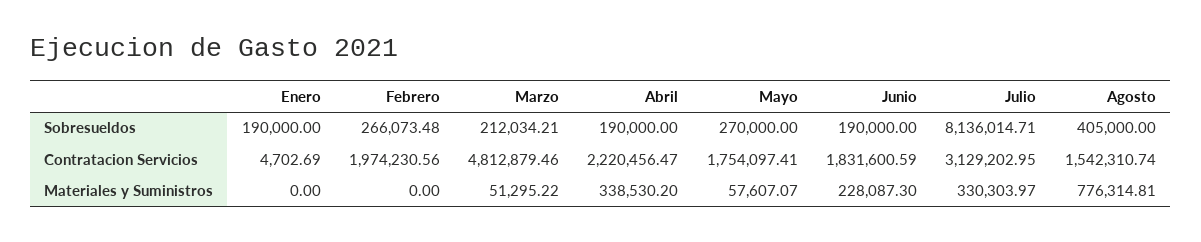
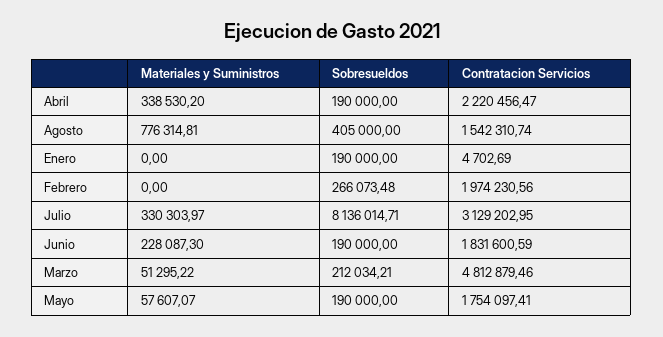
Mayo, Sobresueldos: 270000 -> 190000

